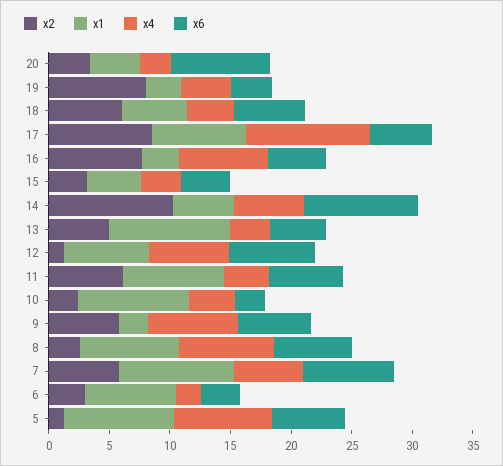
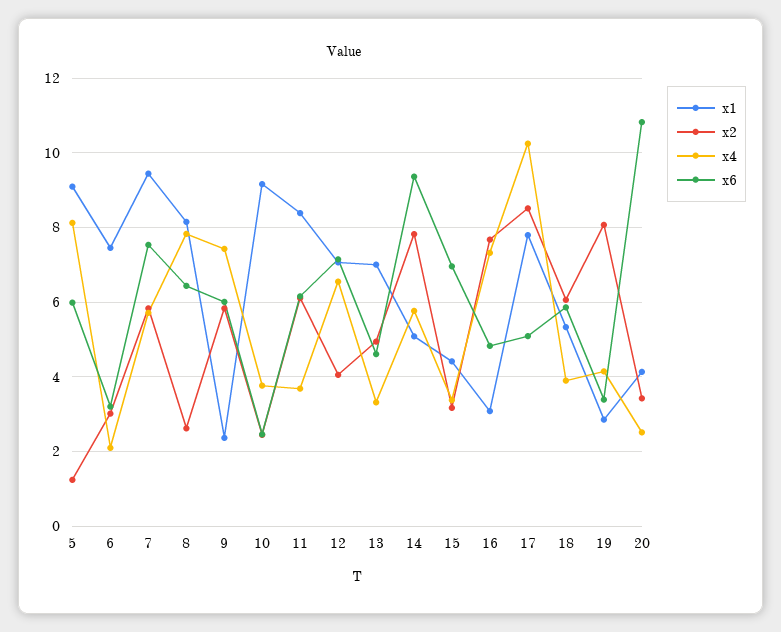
x6, 20: 8 -> 10.8
x6, 15: 4 -> 7
x2, 14: 10 -> 7.8
x1, 13: 10 -> 7
x2, 12: 1 -> 4

